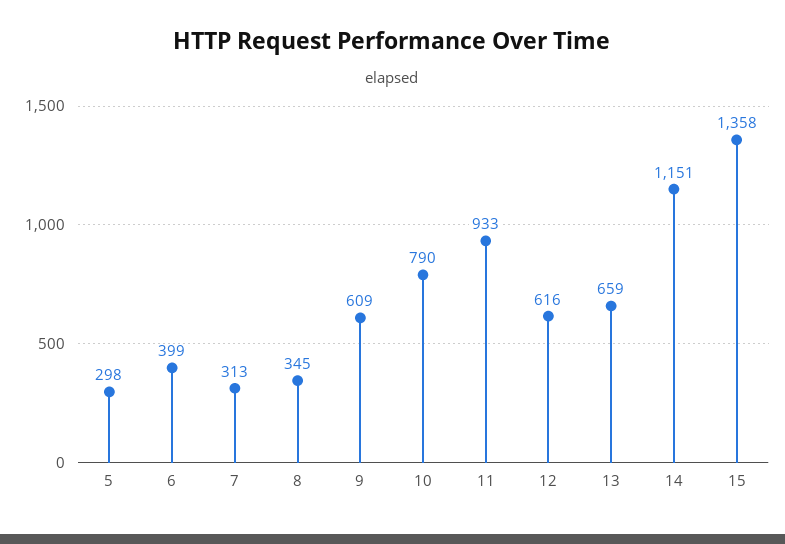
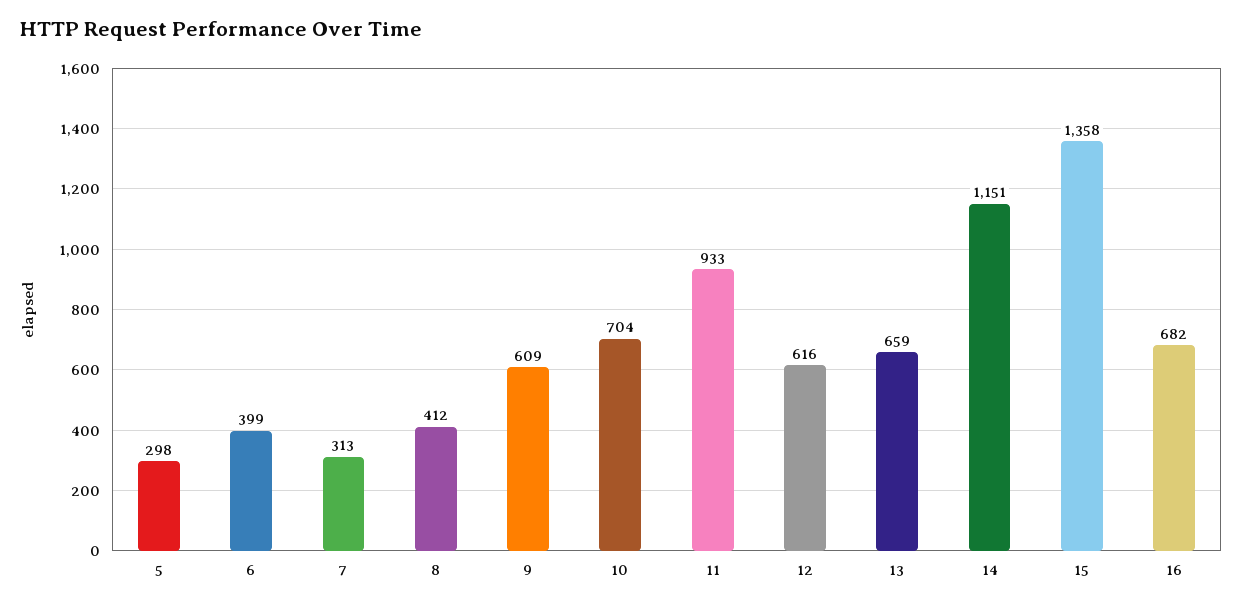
8: 345 -> 412
10: 790 -> 704
16: none -> 682

